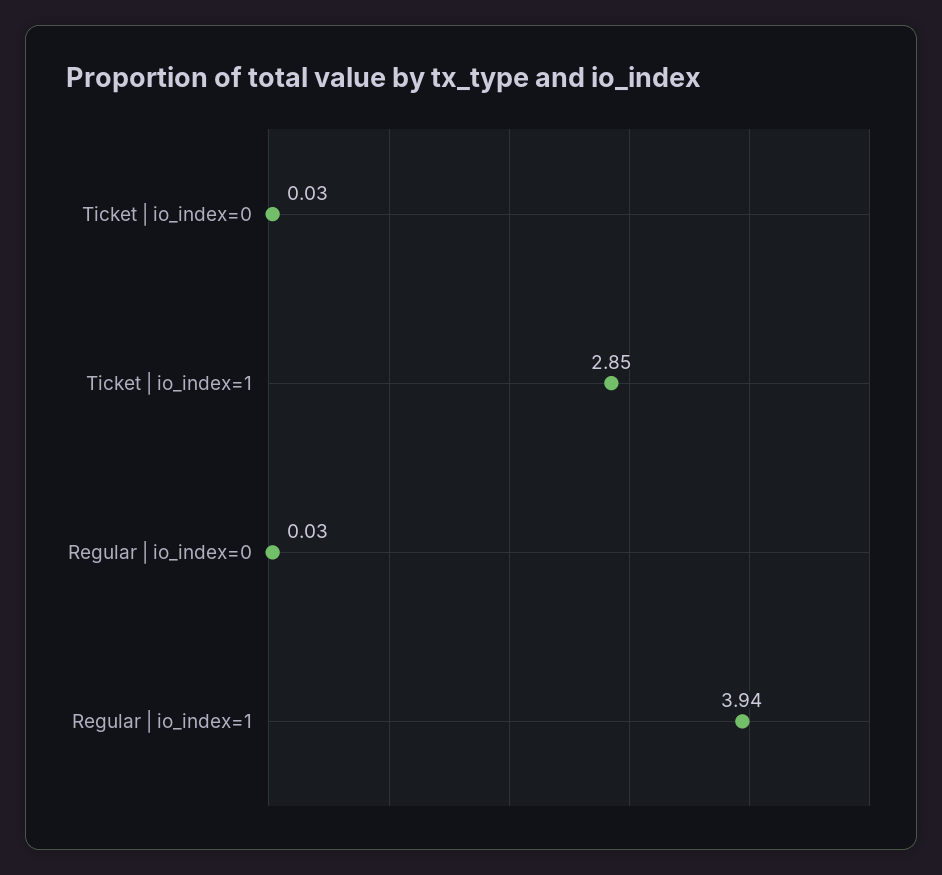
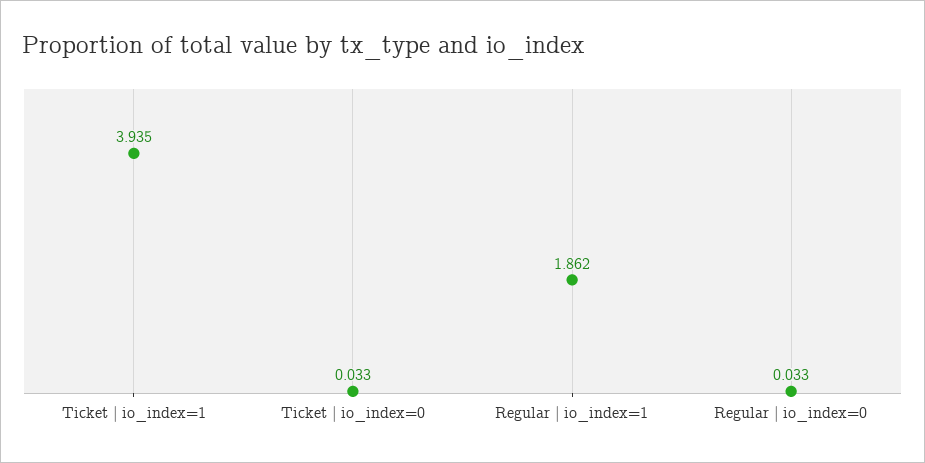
Ticket | io_index=1: 2.85 -> 3.935
Regular | io_index=1: 3.94 -> 1.862

